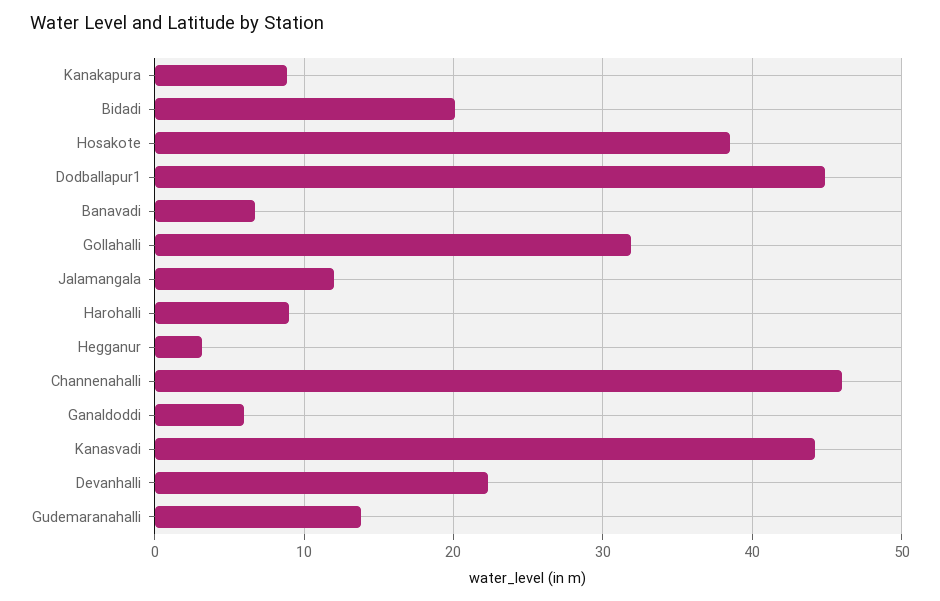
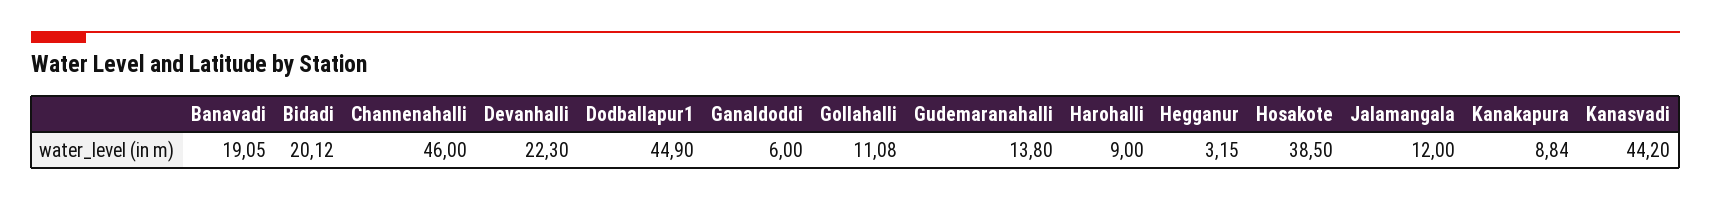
Banavadi: 7 -> 19.05
Gollahalli: 32 -> 11.08

